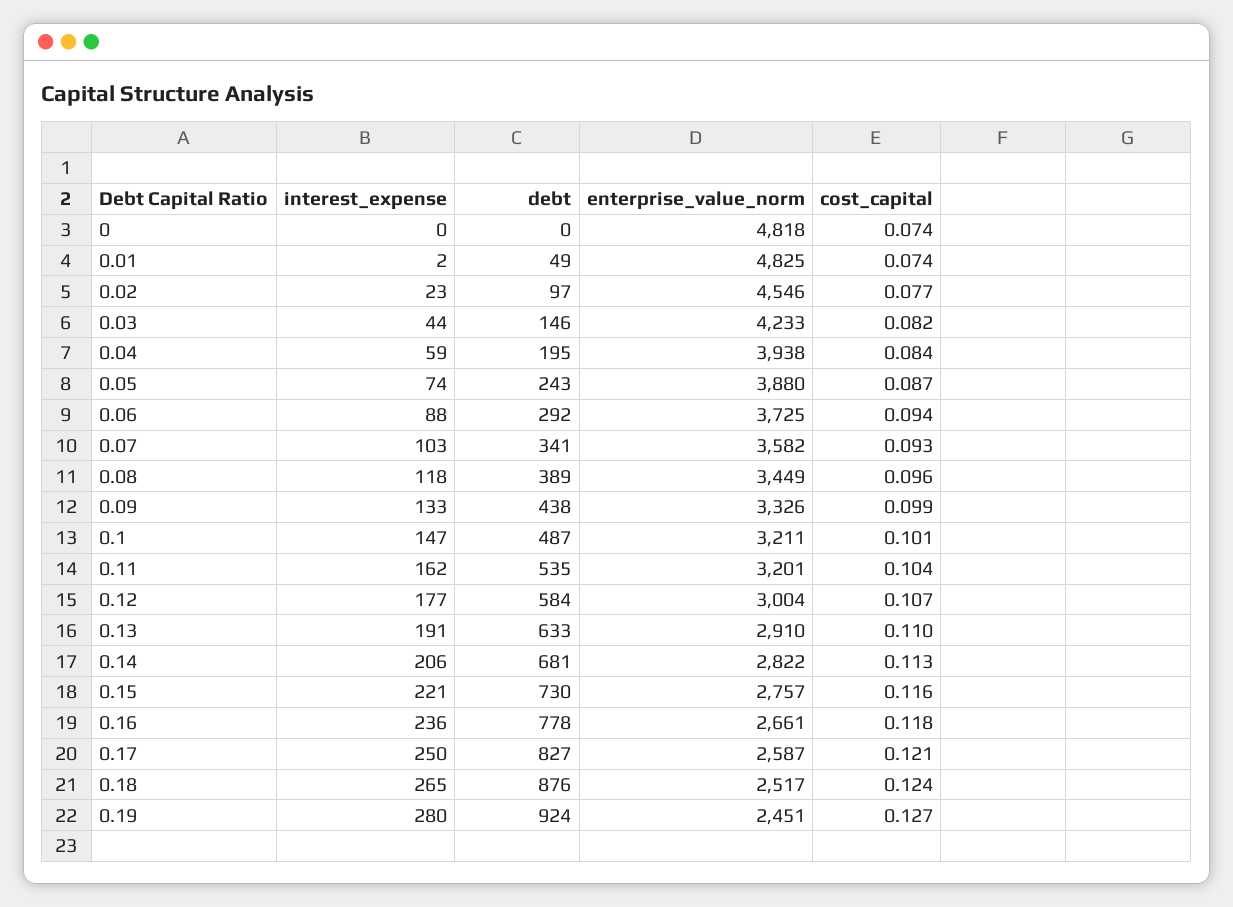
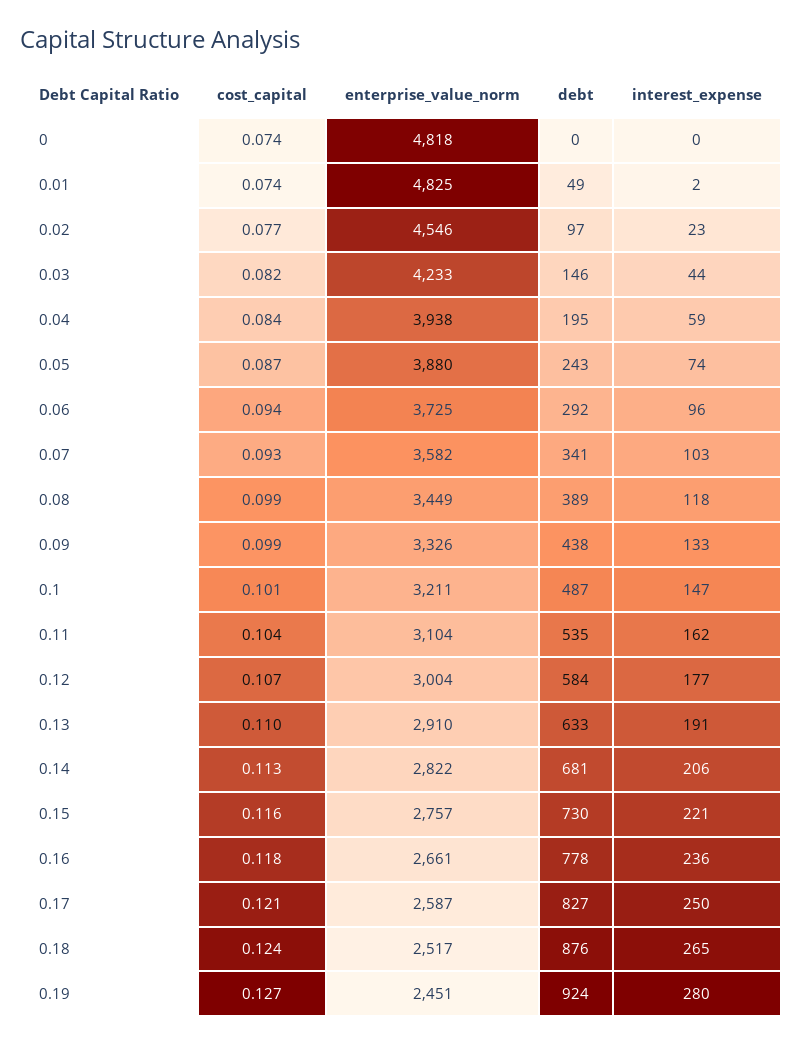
interest_expense, 0.06: 88 -> 96
cost_capital, 0.08: 0.096 -> 0.099
enterprise_value_norm, 0.11: 3201 -> 3104

